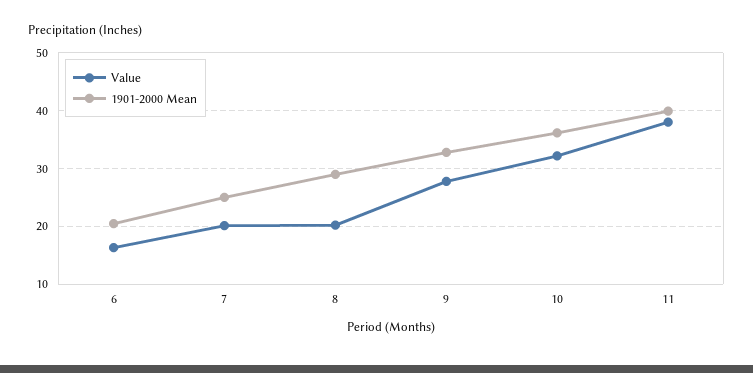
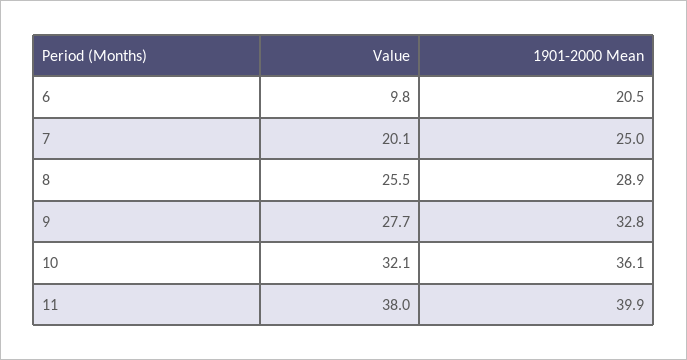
Value, 6: 16 -> 9.8
Value, 8: 20 -> 25.5

